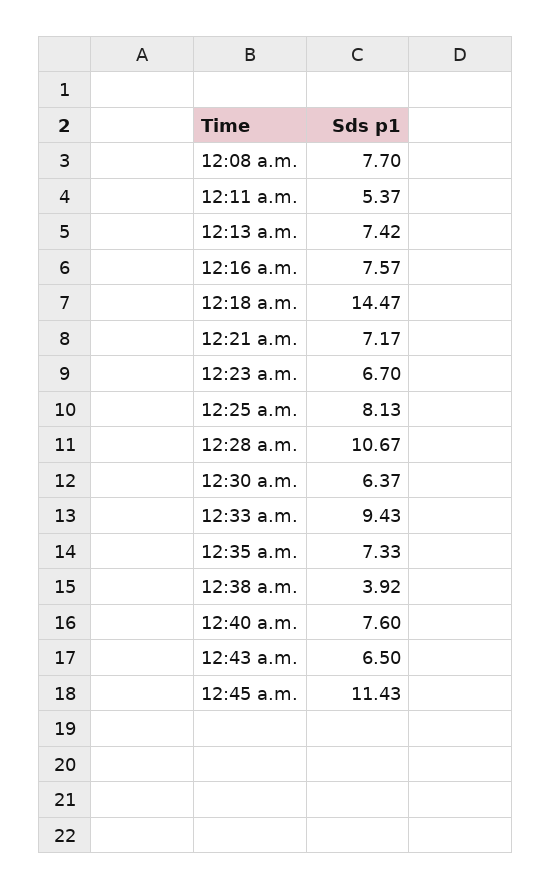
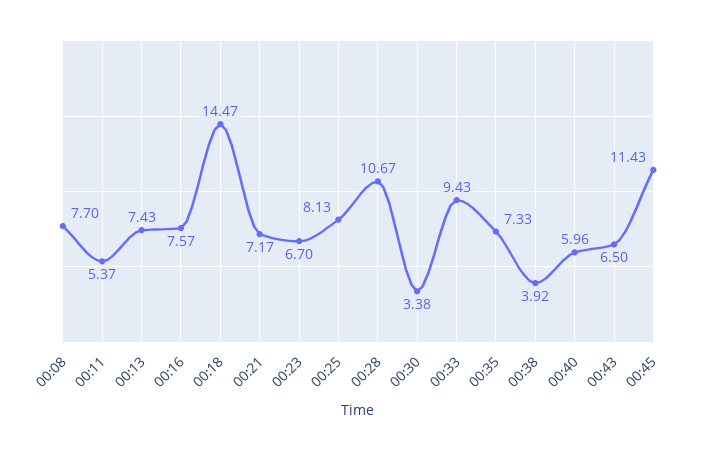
12:13 a.m.: 7.42 -> 7.43
12:30 a.m.: 6.37 -> 3.38
12:40 a.m.: 7.6 -> 5.96

